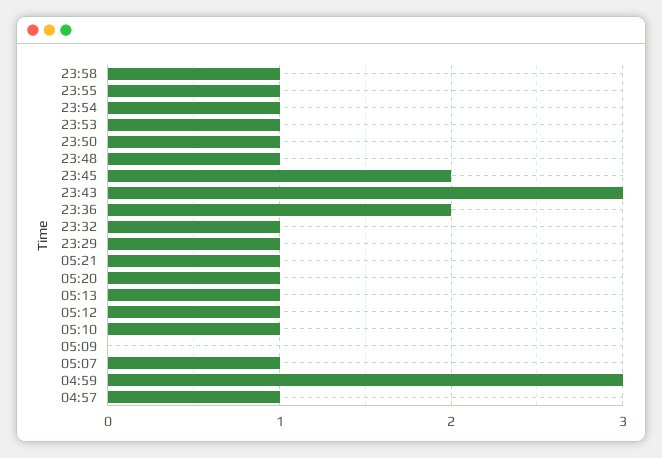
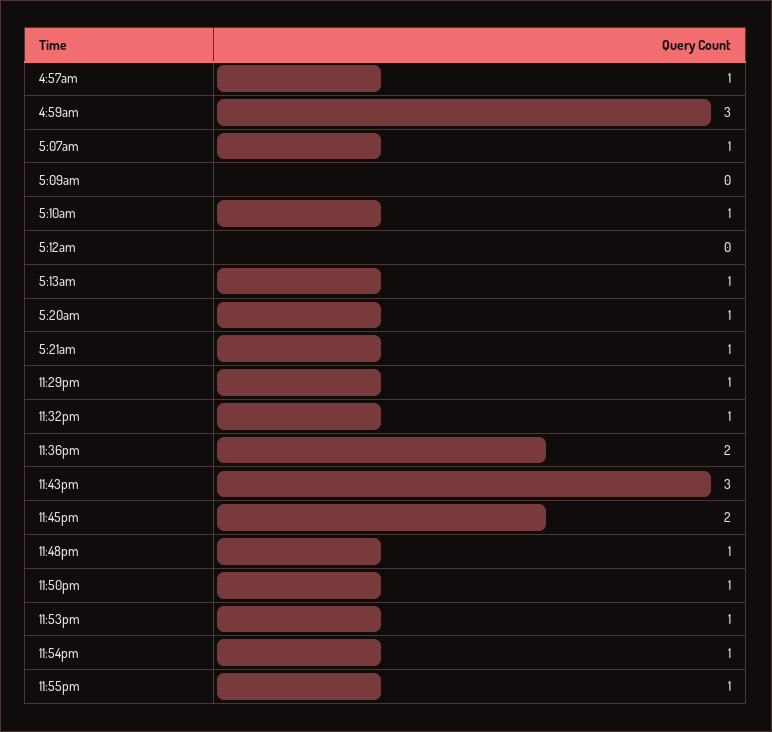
23:58: 1 -> none
05:12: 1 -> 0

